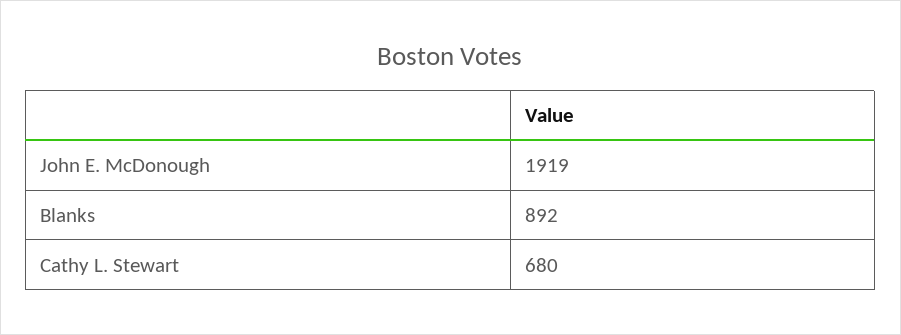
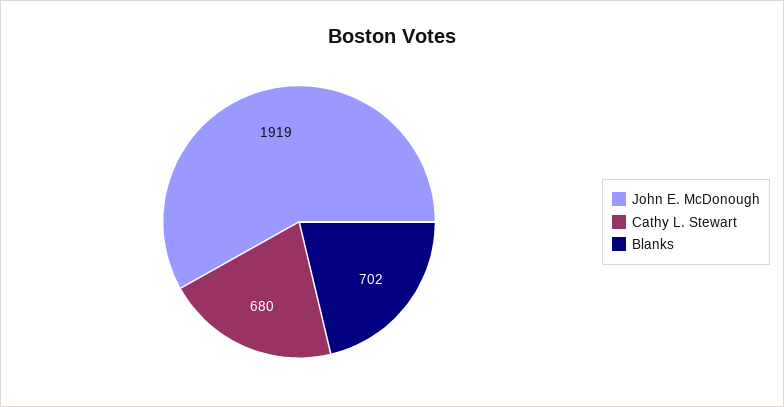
Blanks: 892 -> 702

